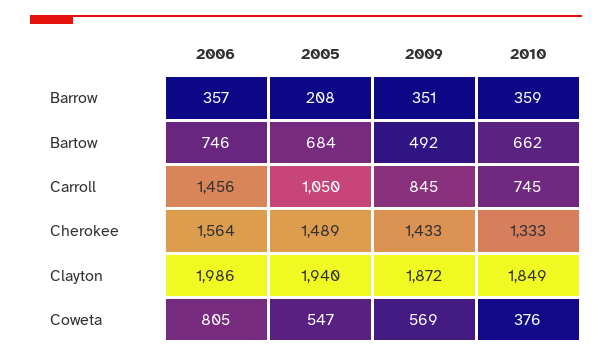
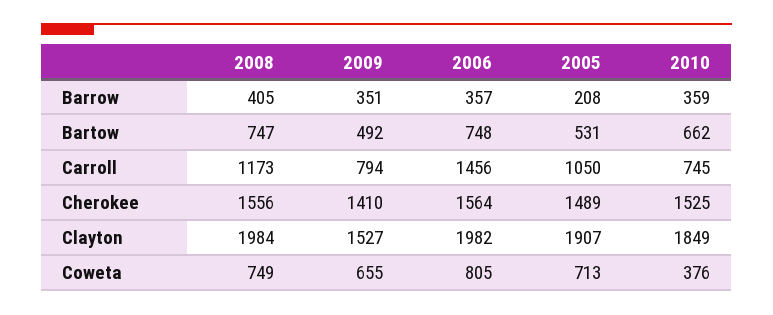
2006, Bartow: 746 -> 748
2005, Bartow: 684 -> 531
2009, Carroll: 845 -> 794
2009, Cherokee: 1433 -> 1410
2010, Cherokee: 1333 -> 1525
2006, Clayton: 1986 -> 1982
2005, Clayton: 1940 -> 1907
2009, Clayton: 1872 -> 1527
2005, Coweta: 547 -> 713
2009, Coweta: 569 -> 655
2008, Barrow: none -> 405
2008, Bartow: none -> 747
2008, Carroll: none -> 1173
2008, Cherokee: none -> 1556
2008, Clayton: none -> 1984
2008, Coweta: none -> 749

